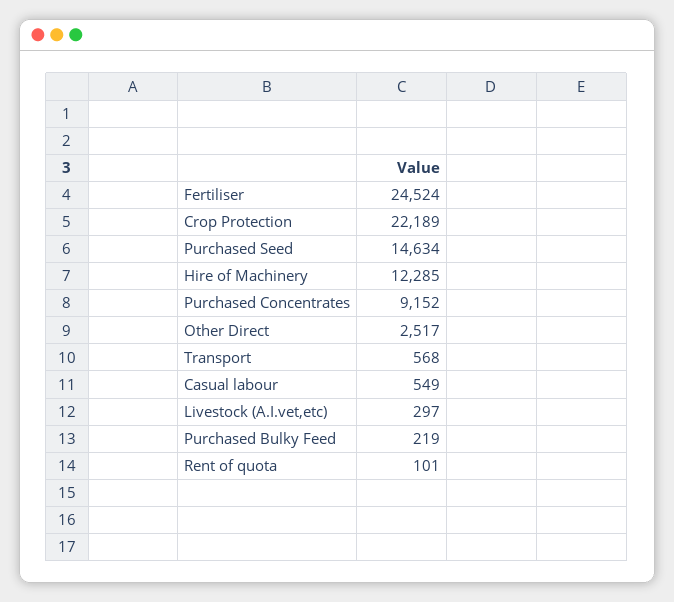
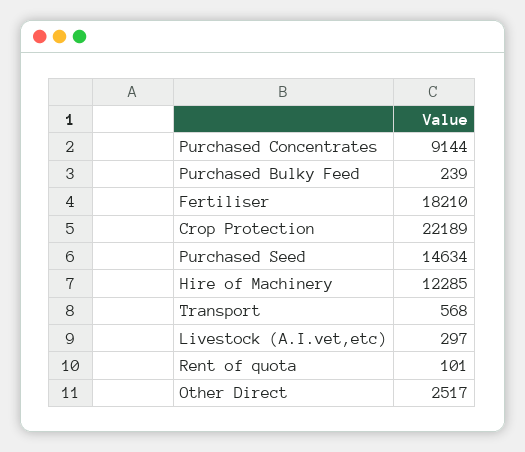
Fertiliser: 24524 -> 18210
Purchased Concentrates: 9152 -> 9144
Casual labour: 549 -> none
Purchased Bulky Feed: 219 -> 239

